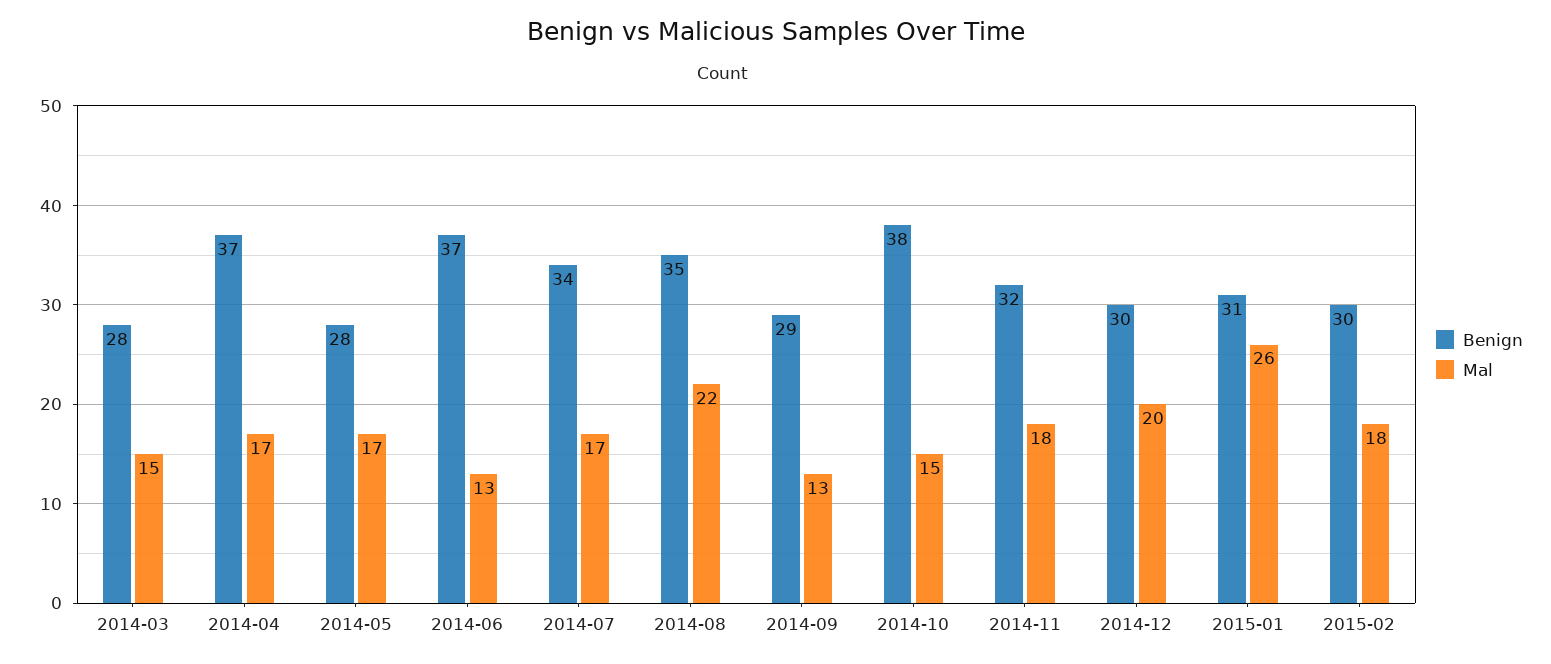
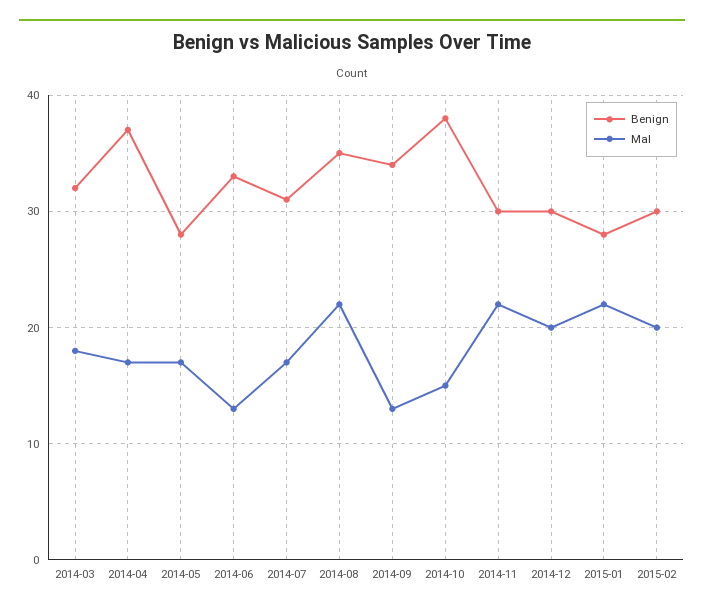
Benign, 2014-03: 28 -> 32
Mal, 2014-03: 15 -> 18
Benign, 2014-06: 37 -> 33
Benign, 2014-07: 34 -> 31
Benign, 2014-09: 29 -> 34
Benign, 2014-11: 32 -> 30
Mal, 2014-11: 18 -> 22
Benign, 2015-01: 31 -> 28
Mal, 2015-01: 26 -> 22
Mal, 2015-02: 18 -> 20

